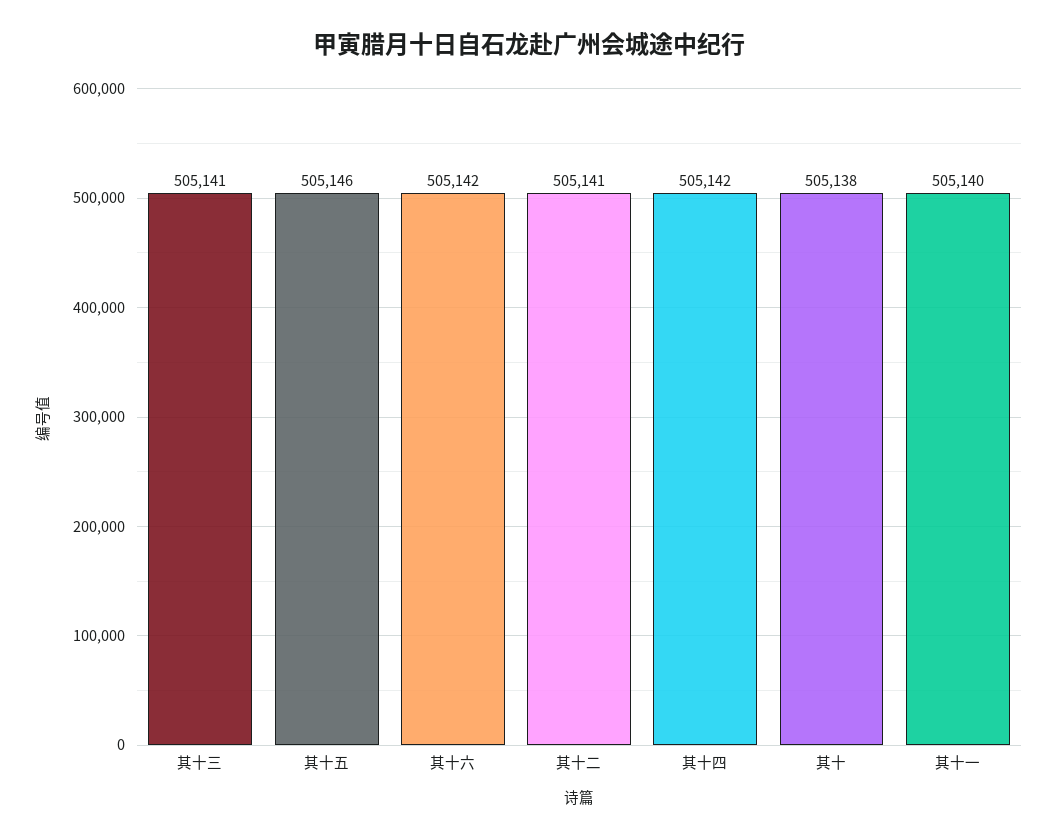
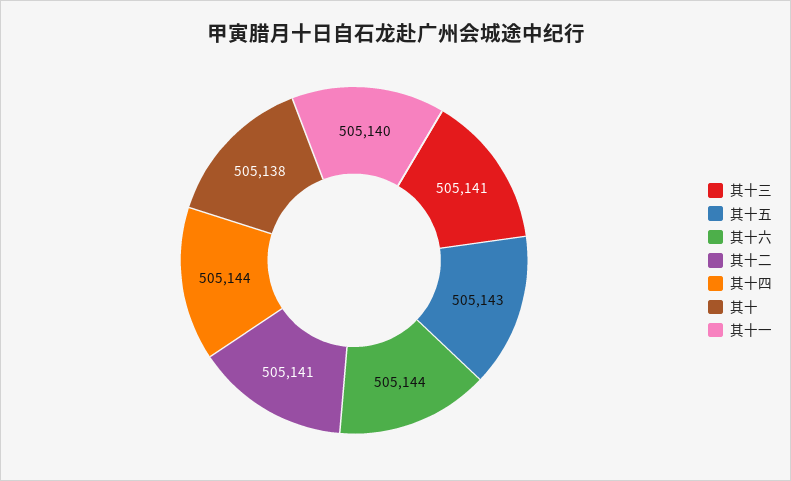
其十五: 505146 -> 505143
其十六: 505142 -> 505144
其十四: 505142 -> 505144

